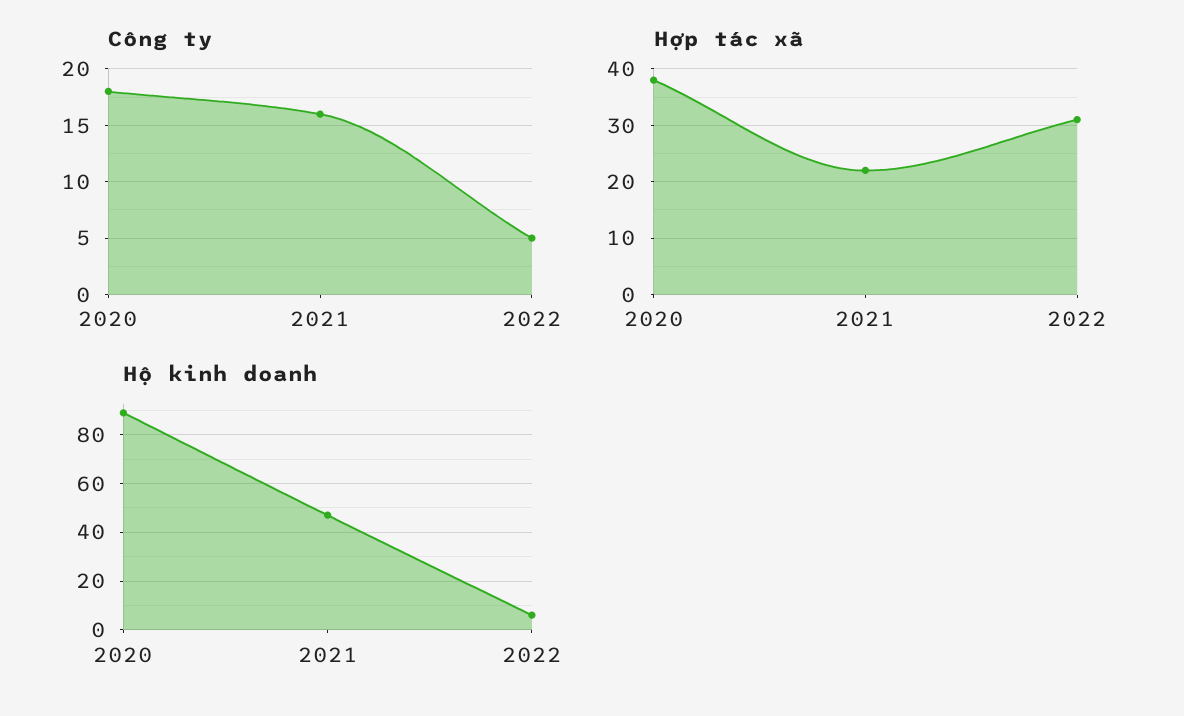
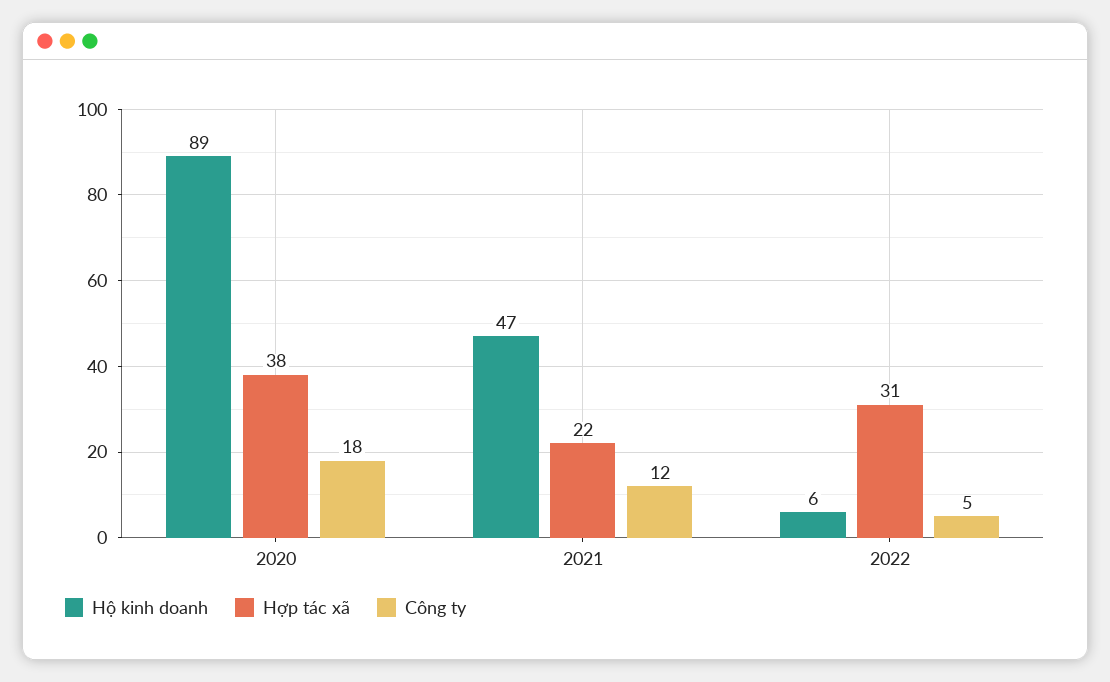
Công ty, 2021: 16 -> 12

